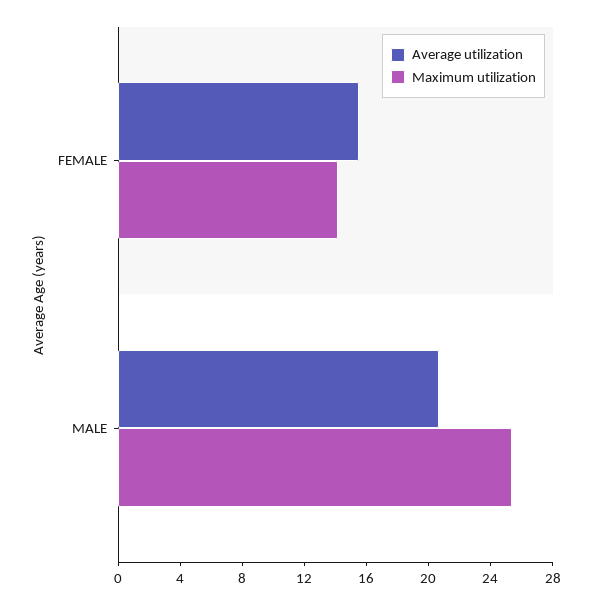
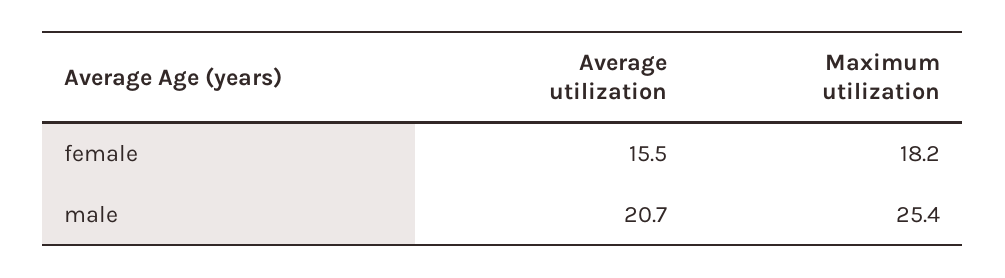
Maximum utilization, FEMALE: 14 -> 18.2

